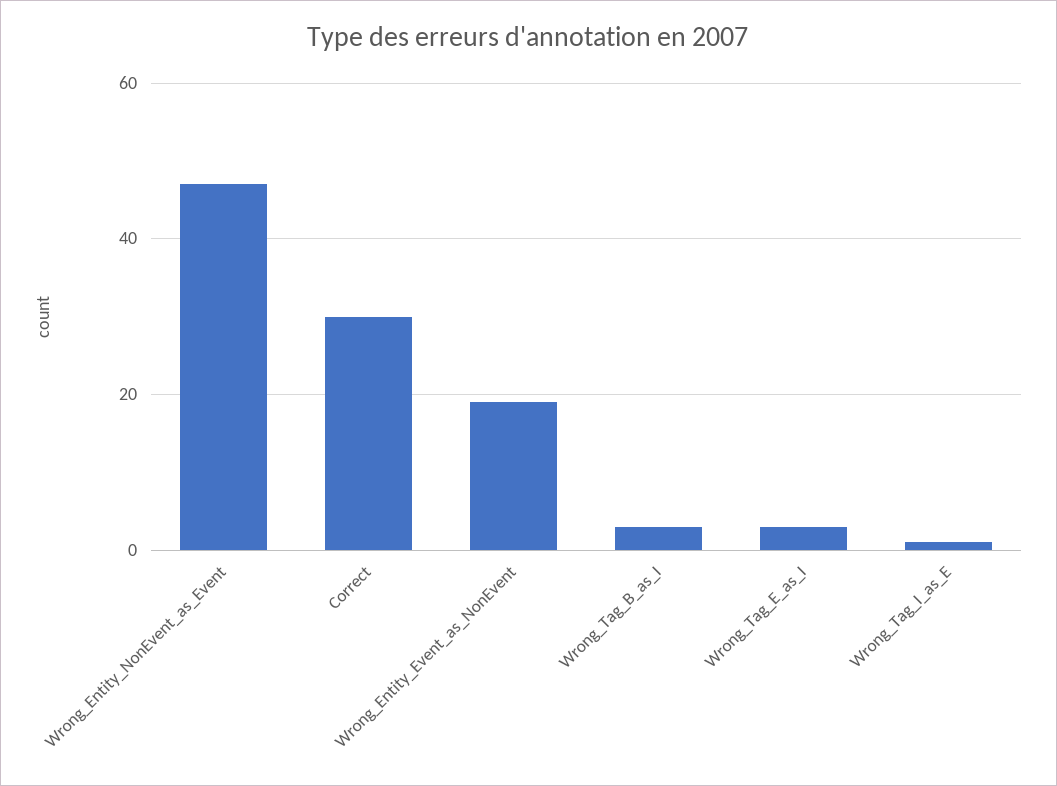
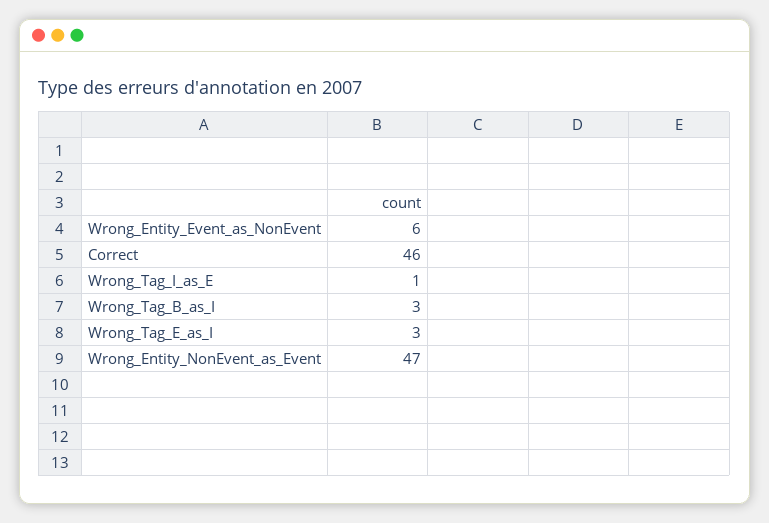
Correct: 30 -> 46
Wrong_Entity_Event_as_NonEvent: 20 -> 6

